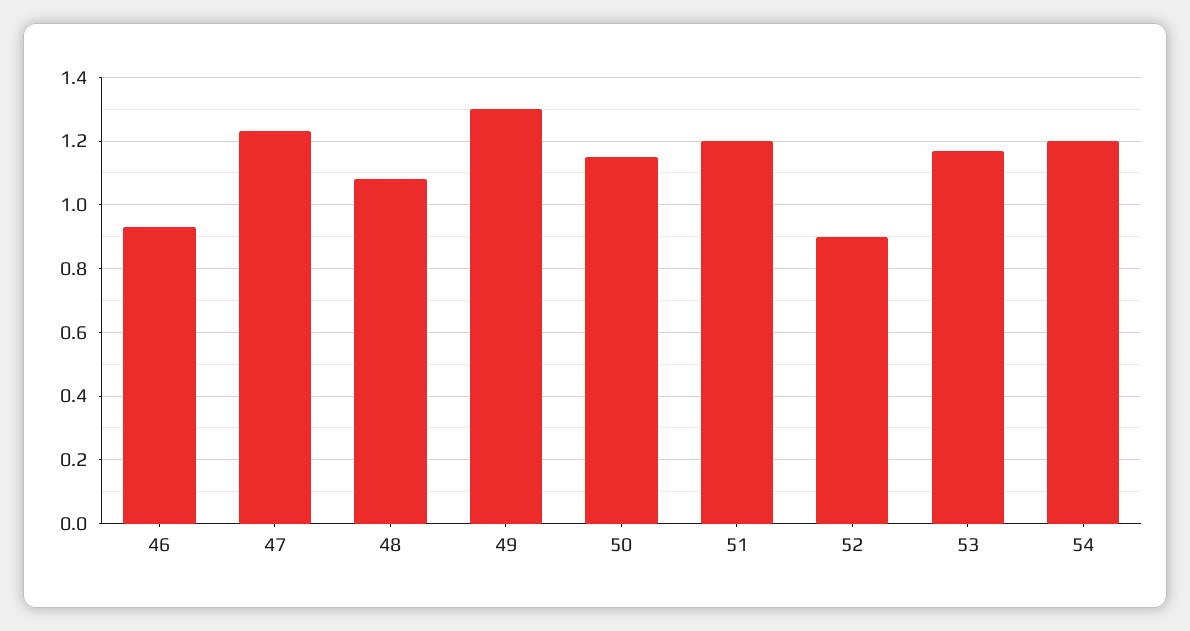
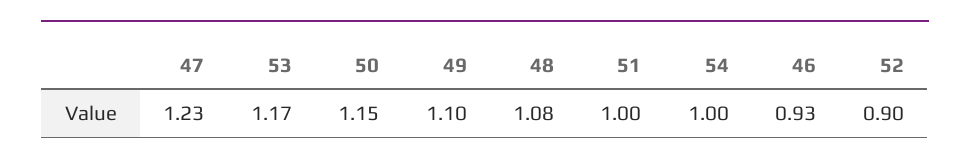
49: 1.3 -> 1.1
51: 1.2 -> 1
54: 1.2 -> 1

